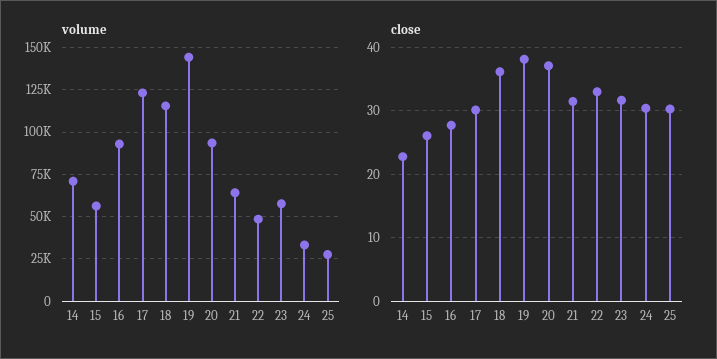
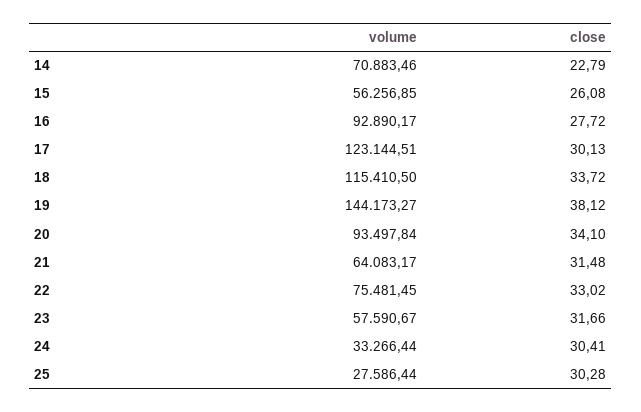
volume, 22: 50000 -> 75481.45
close, 18: 36 -> 33.72
close, 20: 37 -> 34.1

